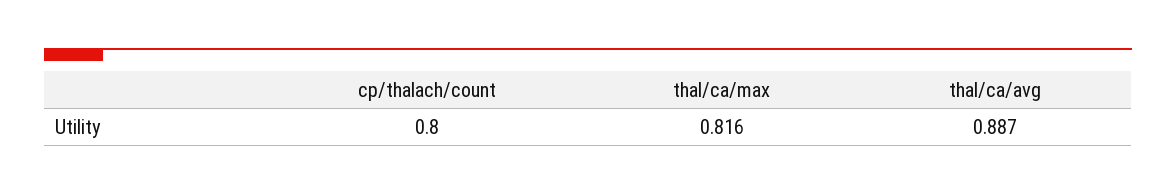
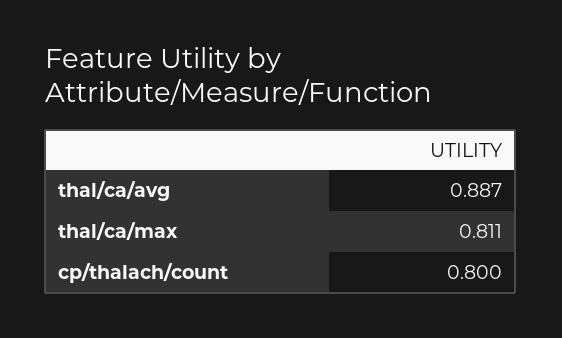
thal/ca/max: 0.816 -> 0.811

